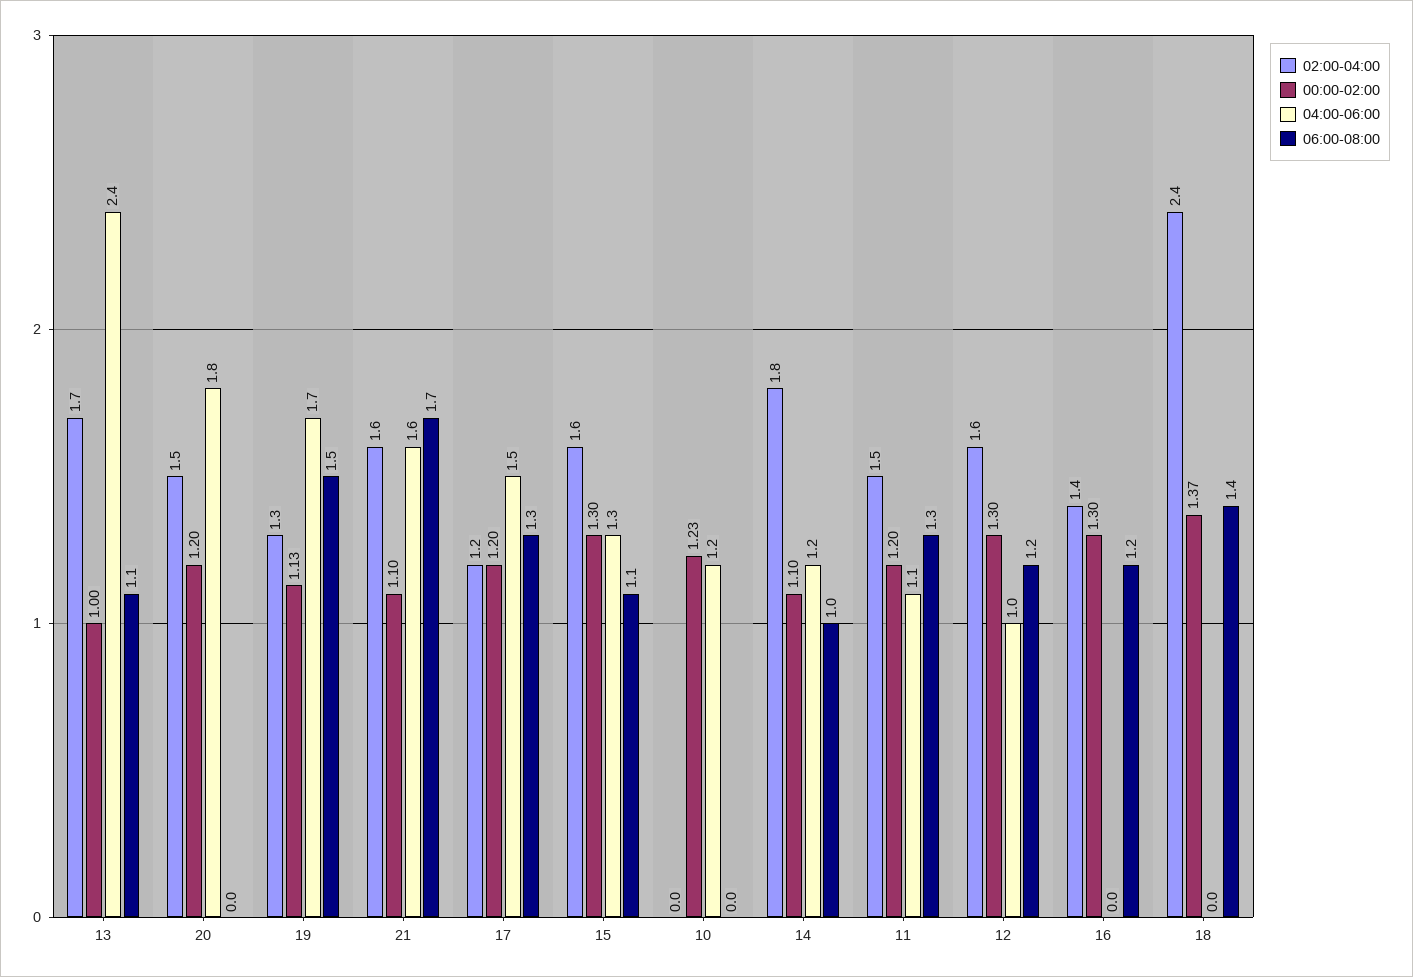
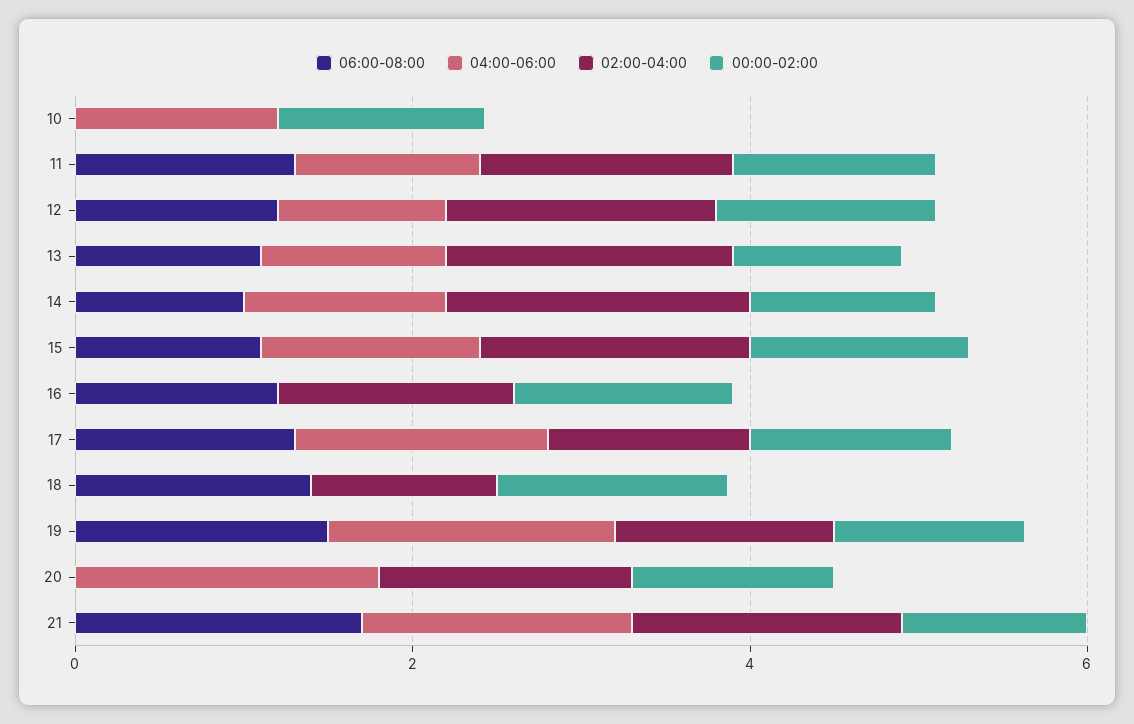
04:00-06:00, 13: 2.4 -> 1
02:00-04:00, 18: 2.4 -> 1

